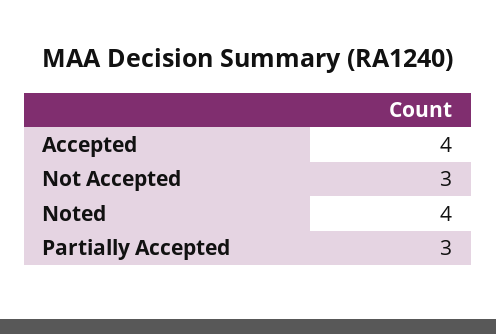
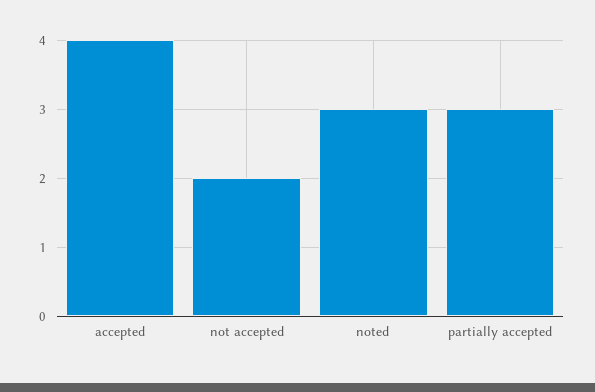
Not Accepted: 3 -> 2
Noted: 4 -> 3

